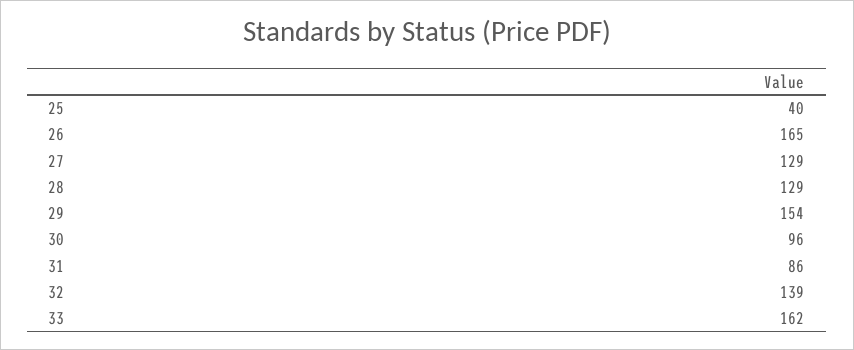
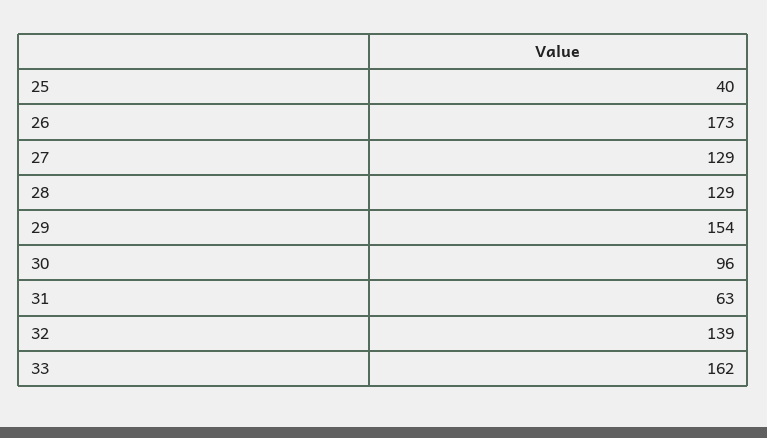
26: 165 -> 173
31: 86 -> 63

